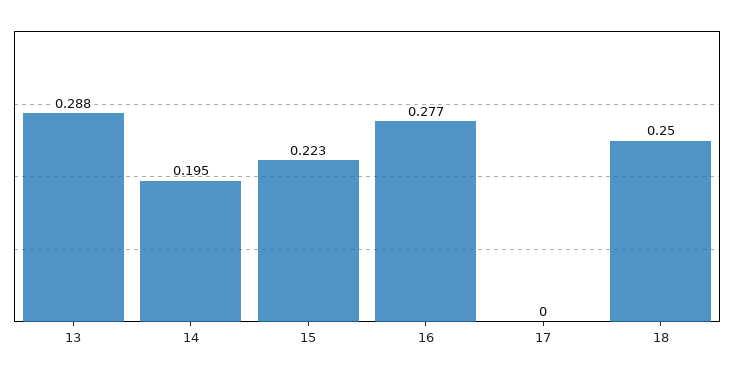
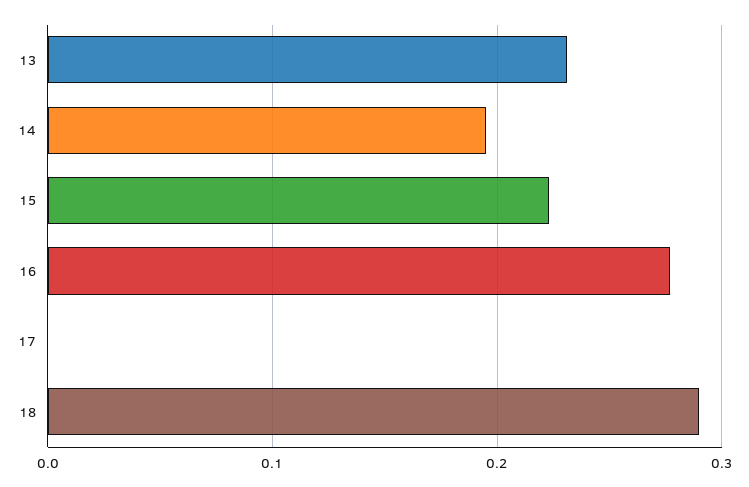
13: 0.288 -> 0.23
18: 0.25 -> 0.29

